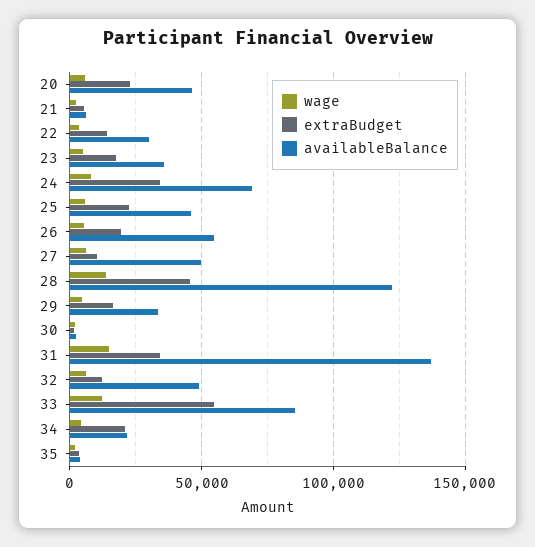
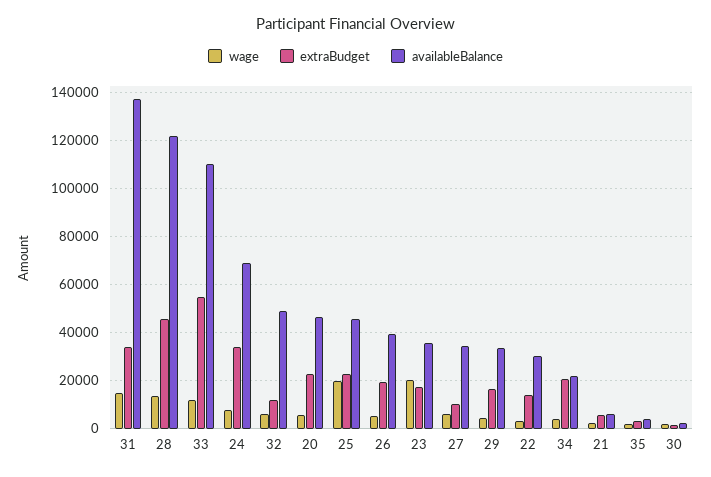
wage, 23: 5000 -> 20000
wage, 25: 5000 -> 20000
availableBalance, 26: 55000 -> 40000
availableBalance, 27: 50000 -> 35000
availableBalance, 33: 85000 -> 110000

